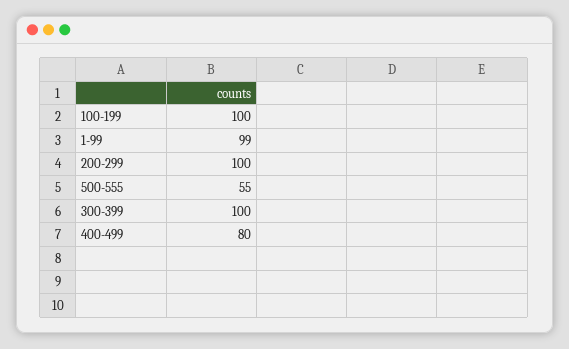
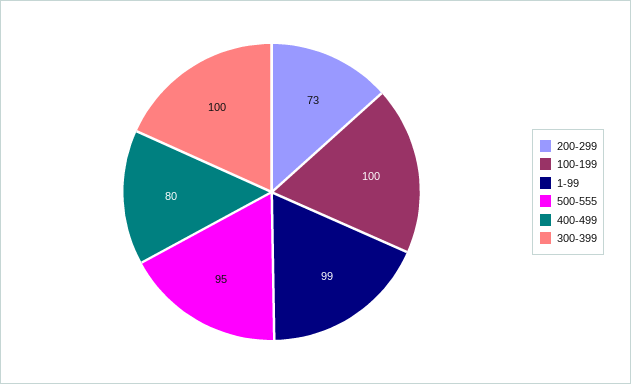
200-299: 100 -> 73
500-555: 55 -> 95

